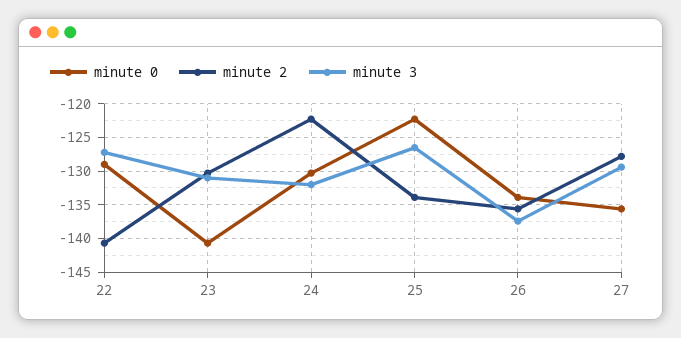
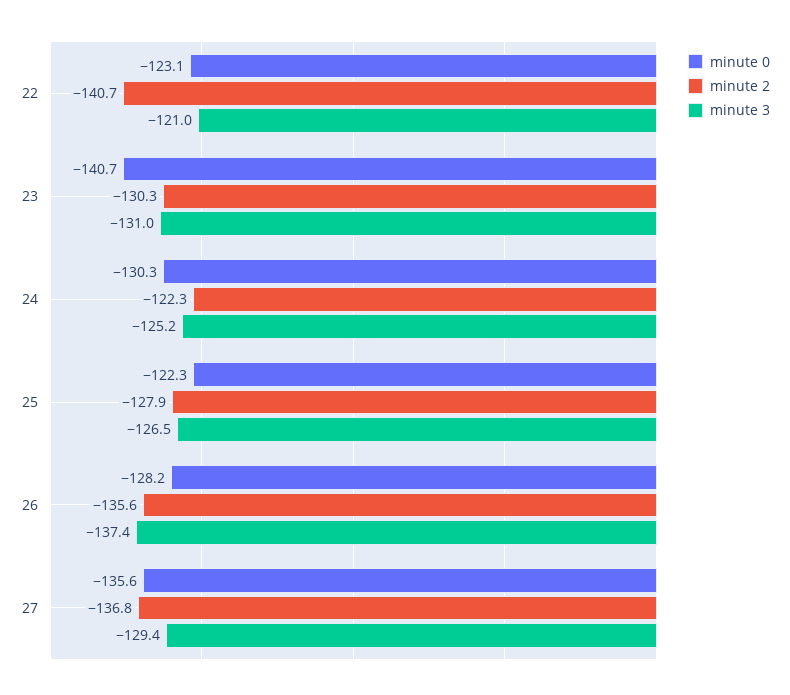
minute 0, 22: -129 -> -123.1
minute 3, 22: -127 -> -121
minute 3, 24: -132 -> -125.2
minute 2, 25: -134 -> -127.9
minute 0, 26: -134 -> -128.2
minute 2, 27: -128 -> -136.8

